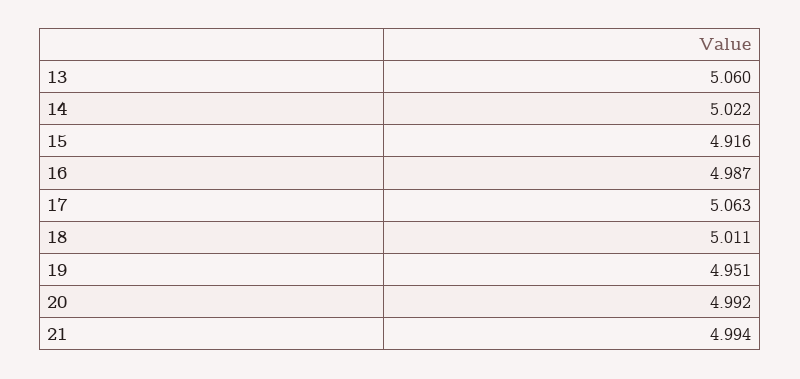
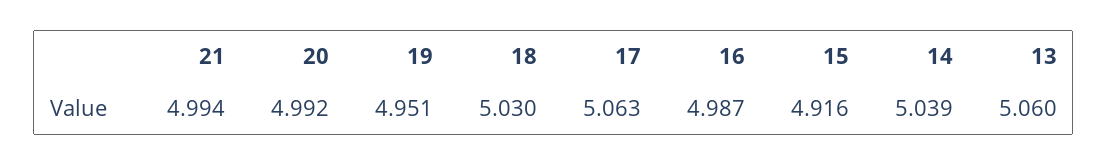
14: 5.022 -> 5.039
18: 5.011 -> 5.03

